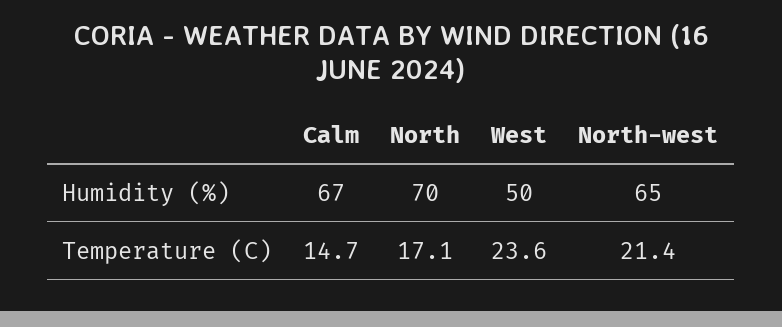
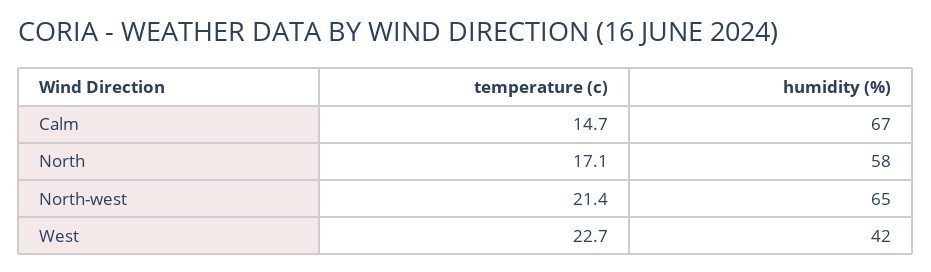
North, Humidity (%): 70 -> 58
West, Humidity (%): 50 -> 42
West, Temperature (C): 23.6 -> 22.7

